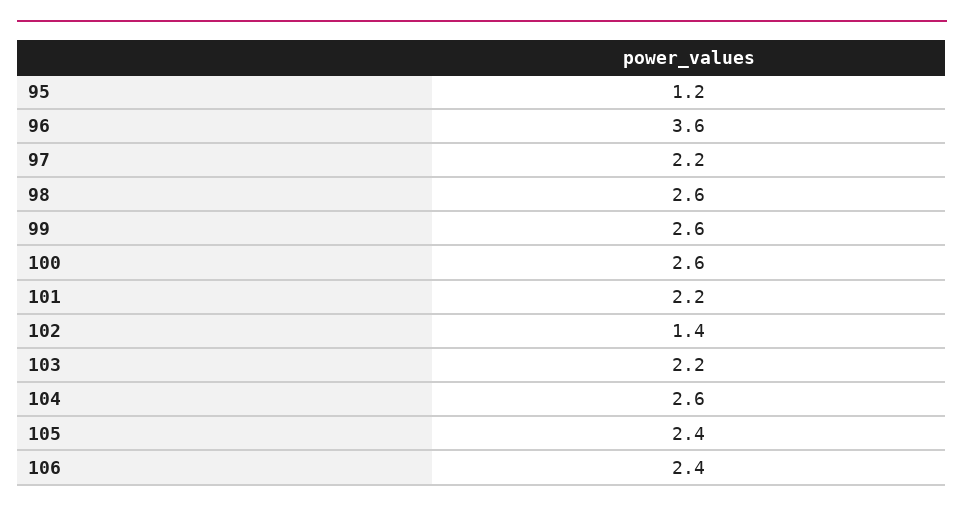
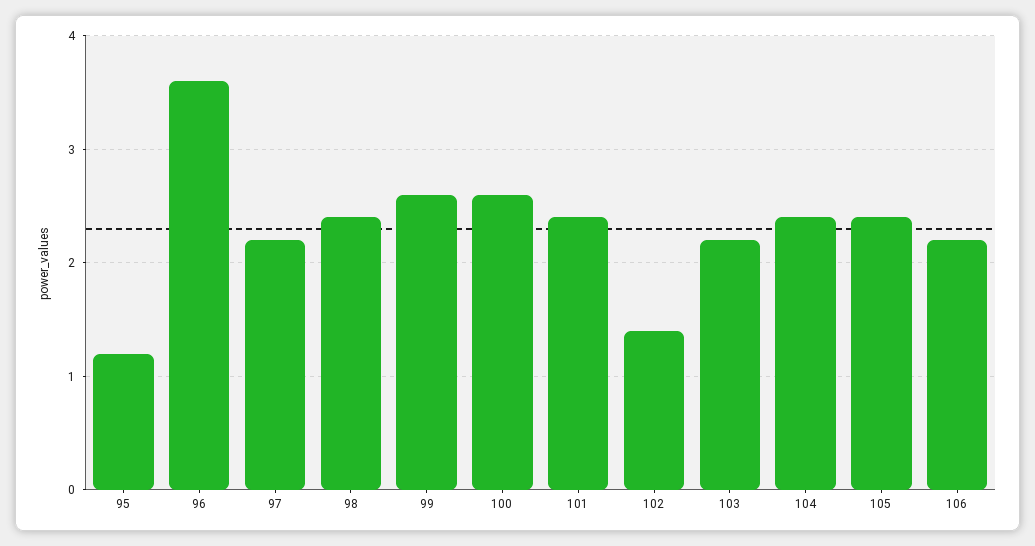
98: 2.6 -> 2.4
101: 2.2 -> 2.4
104: 2.6 -> 2.4
106: 2.4 -> 2.2

